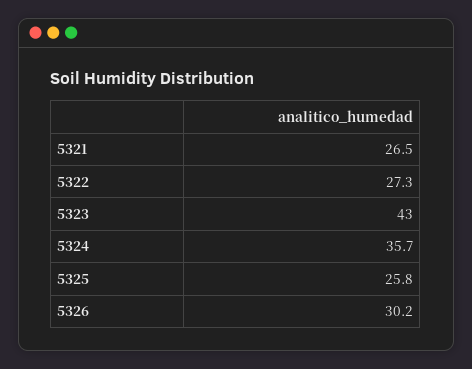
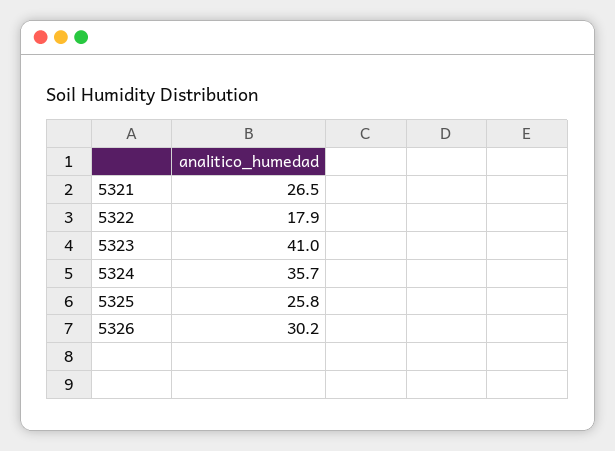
5322: 27.3 -> 17.9
5323: 43 -> 41

